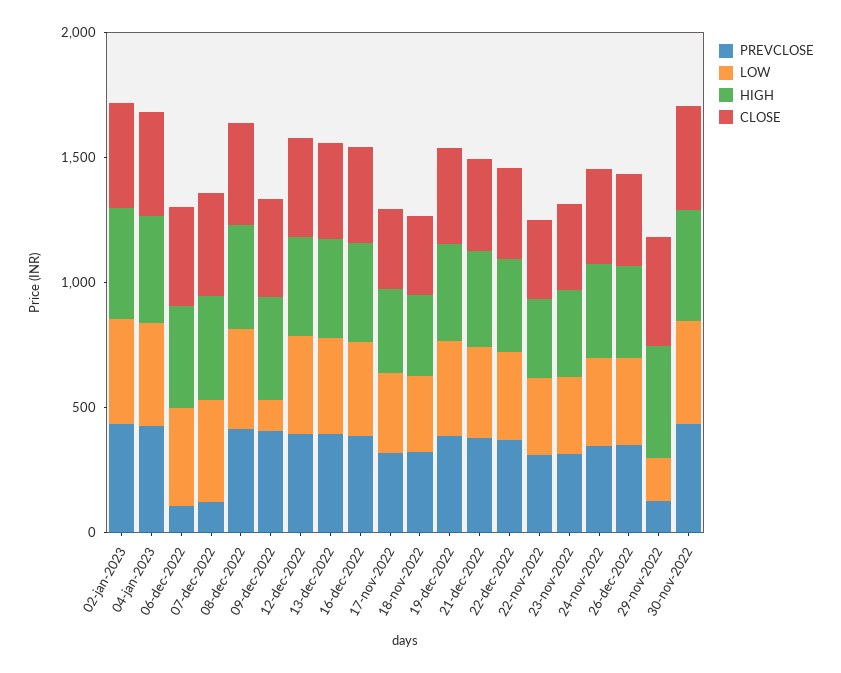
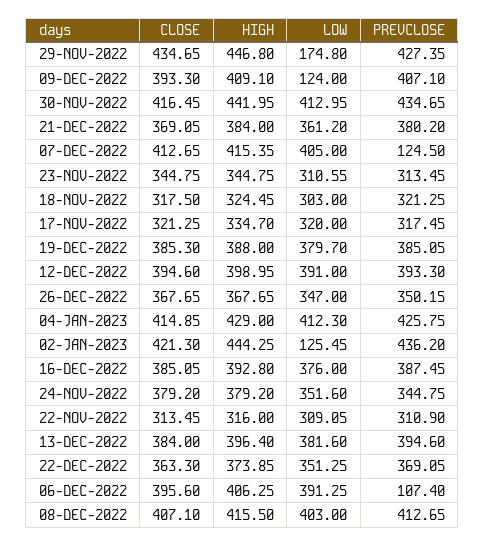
LOW, 02-jan-2023: 400 -> 125.45
PREVCLOSE, 29-nov-2022: 100 -> 427.35

